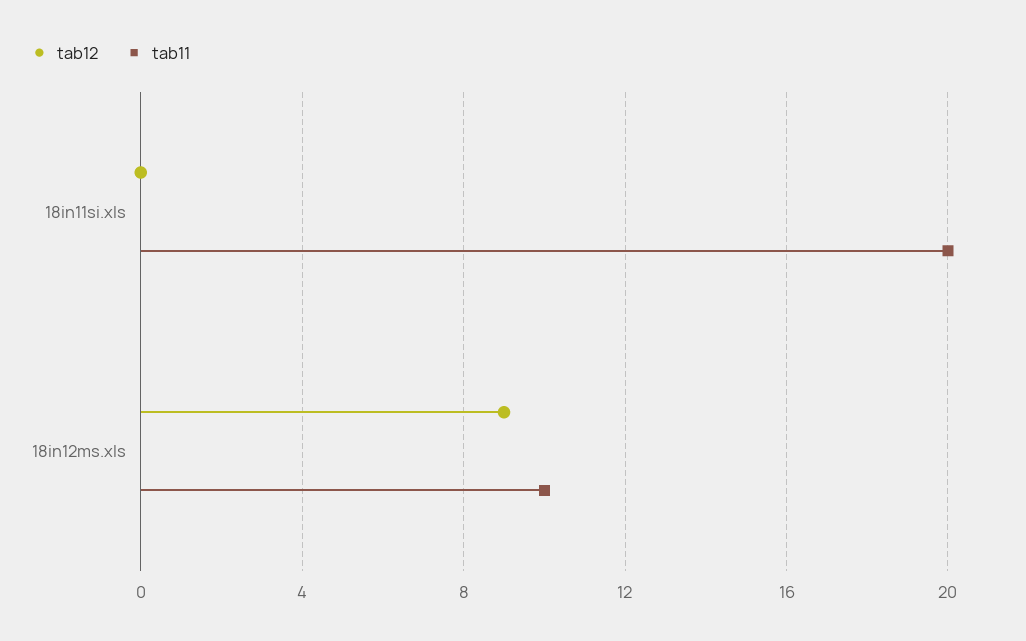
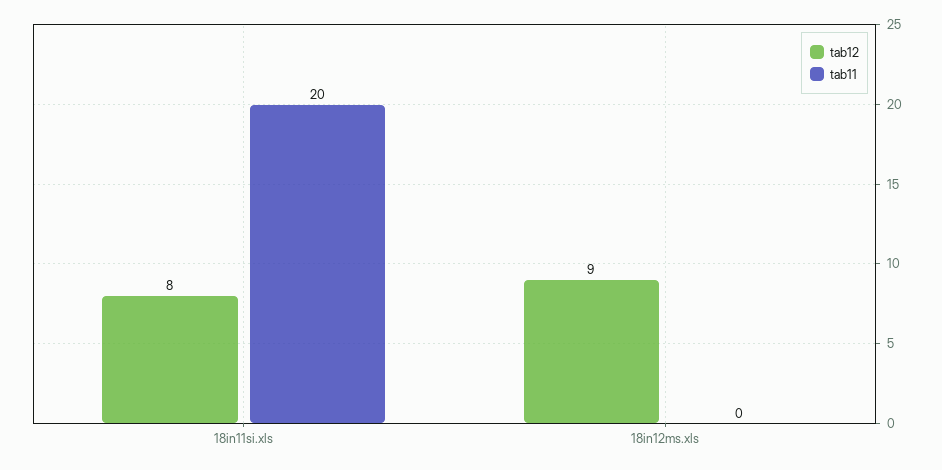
tab12, 18in11si.xls: 0 -> 8
tab11, 18in12ms.xls: 10 -> 0

